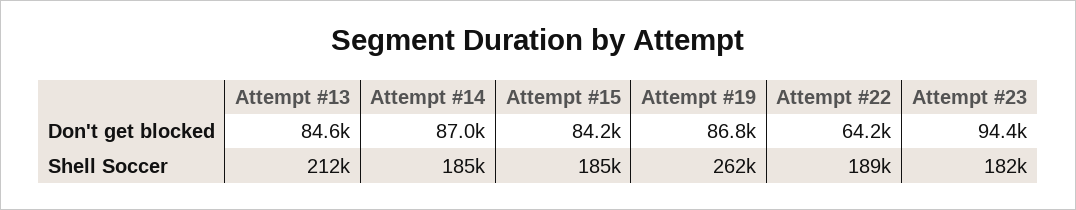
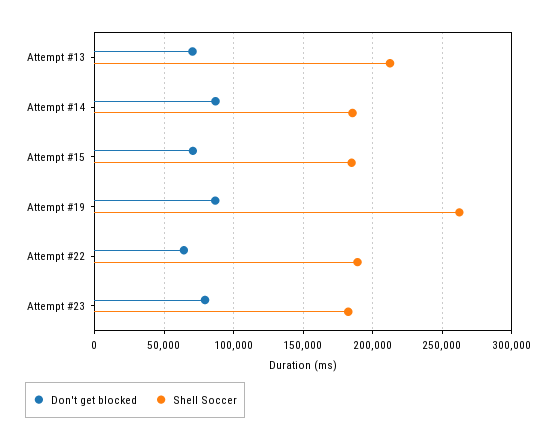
Don't get blocked, Attempt #13: 84600 -> 70000
Don't get blocked, Attempt #15: 84200 -> 70000
Don't get blocked, Attempt #23: 94400 -> 80000

